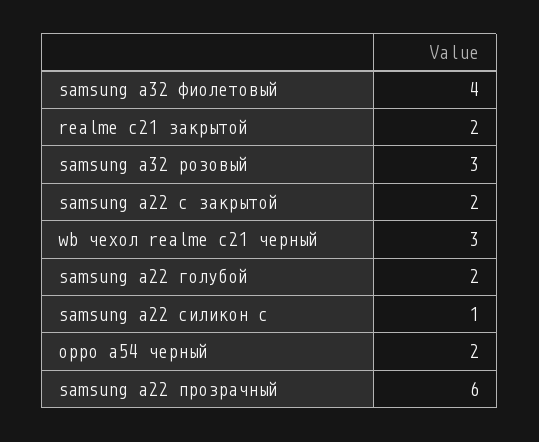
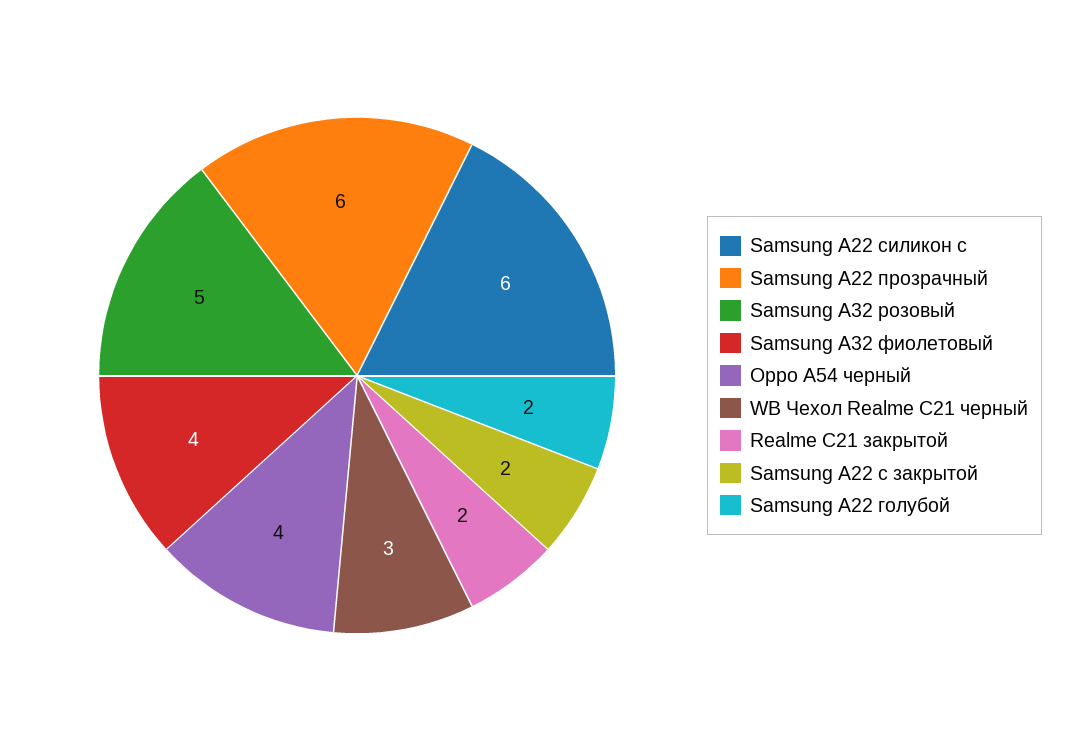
samsung a32 розовый: 3 -> 5
samsung a22 силикон с: 1 -> 6
oppo a54 черный: 2 -> 4

